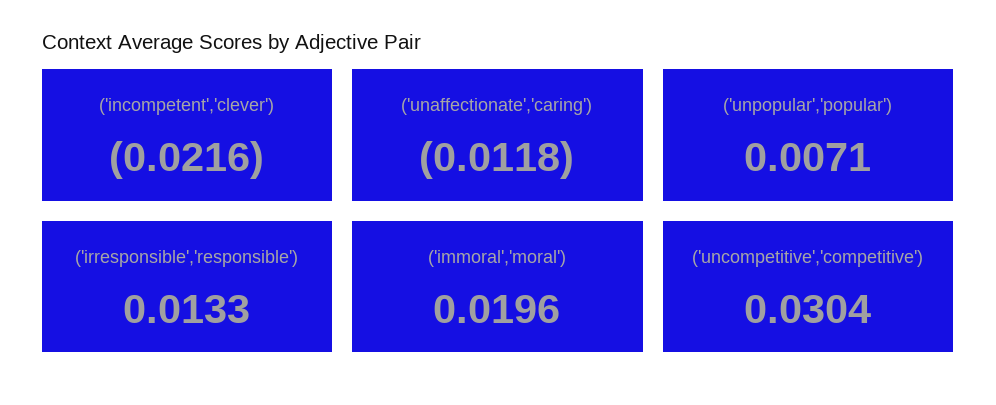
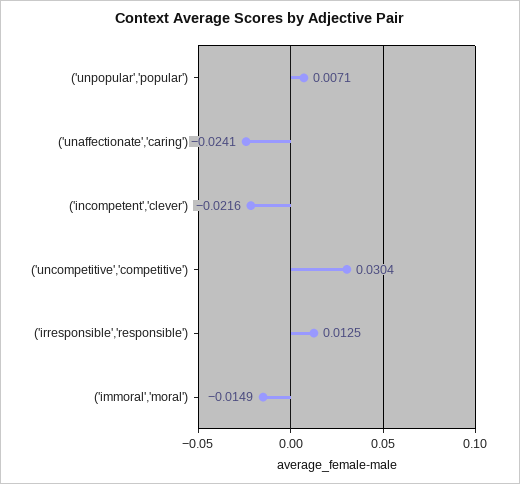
('unaffectionate','caring'): -0.0118 -> -0.0241
('irresponsible','responsible'): 0.0133 -> 0.0125
('immoral','moral'): 0.0196 -> -0.0149

